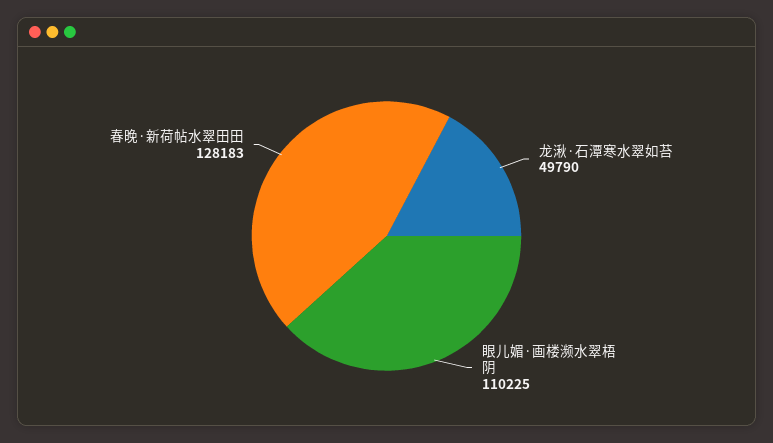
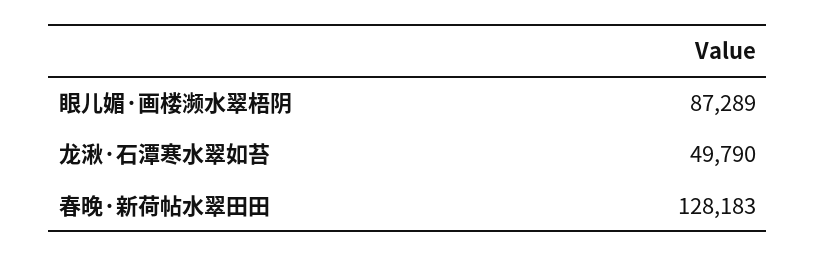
眼儿媚·画楼濒水翠梧阴: 110225 -> 87289

